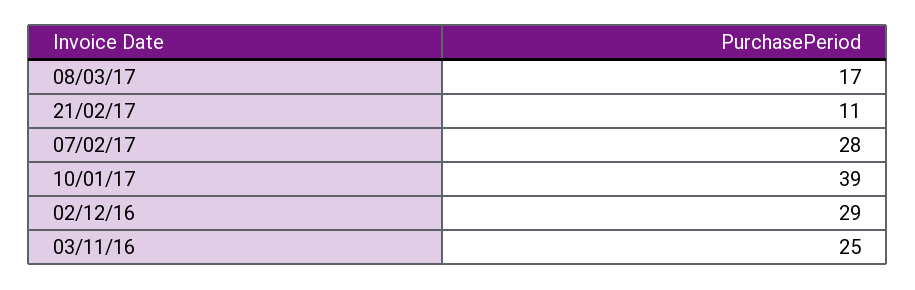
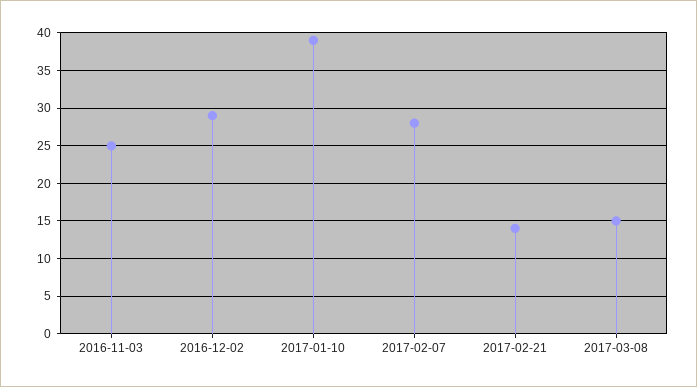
08/03/17: 17 -> 15
21/02/17: 11 -> 14

